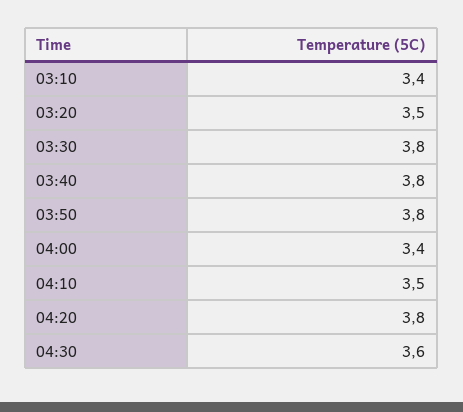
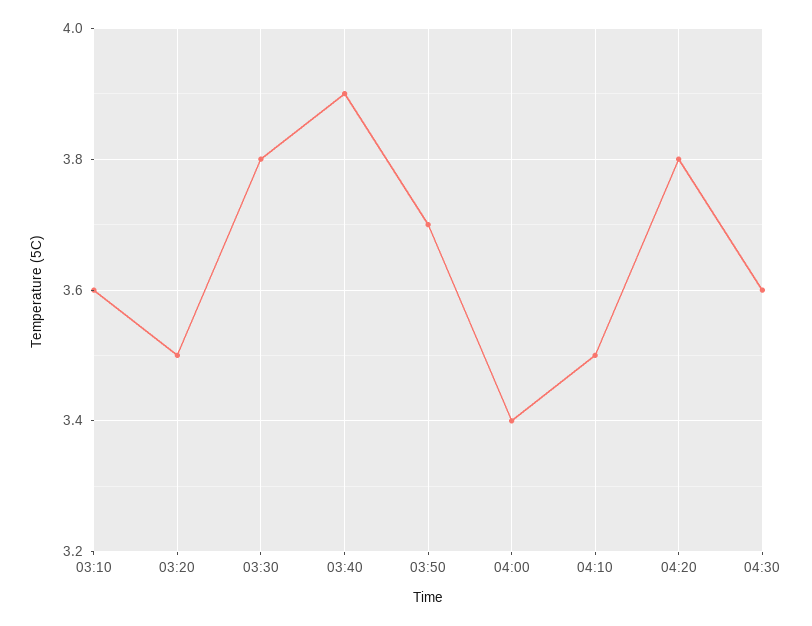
03:10: 3.4 -> 3.6
03:40: 3.8 -> 3.9
03:50: 3.8 -> 3.7

